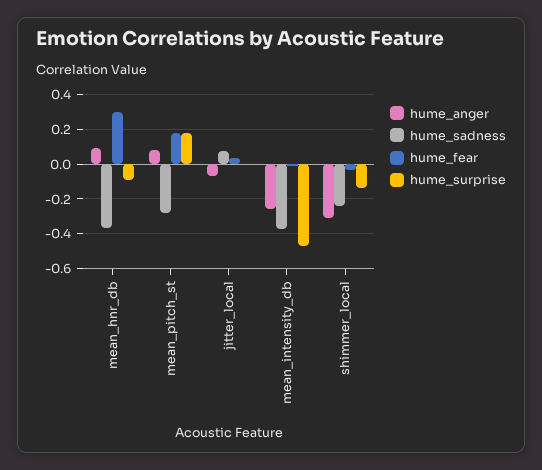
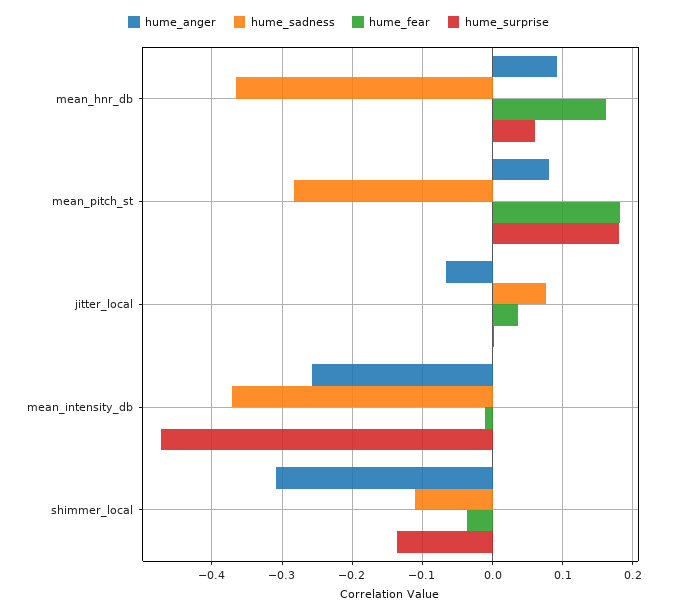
hume_fear, mean_hnr_db: 0.3 -> 0.16
hume_surprise, mean_hnr_db: -0.1 -> 0.06
hume_sadness, shimmer_local: -0.25 -> -0.11

